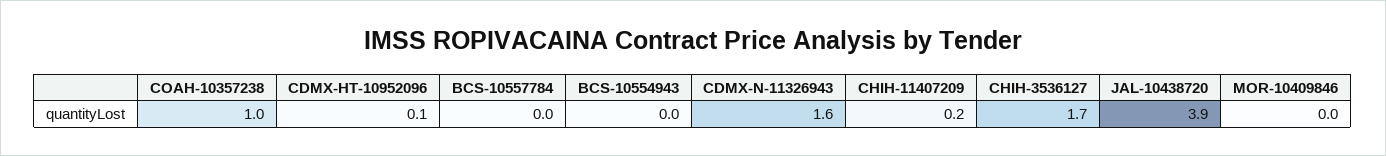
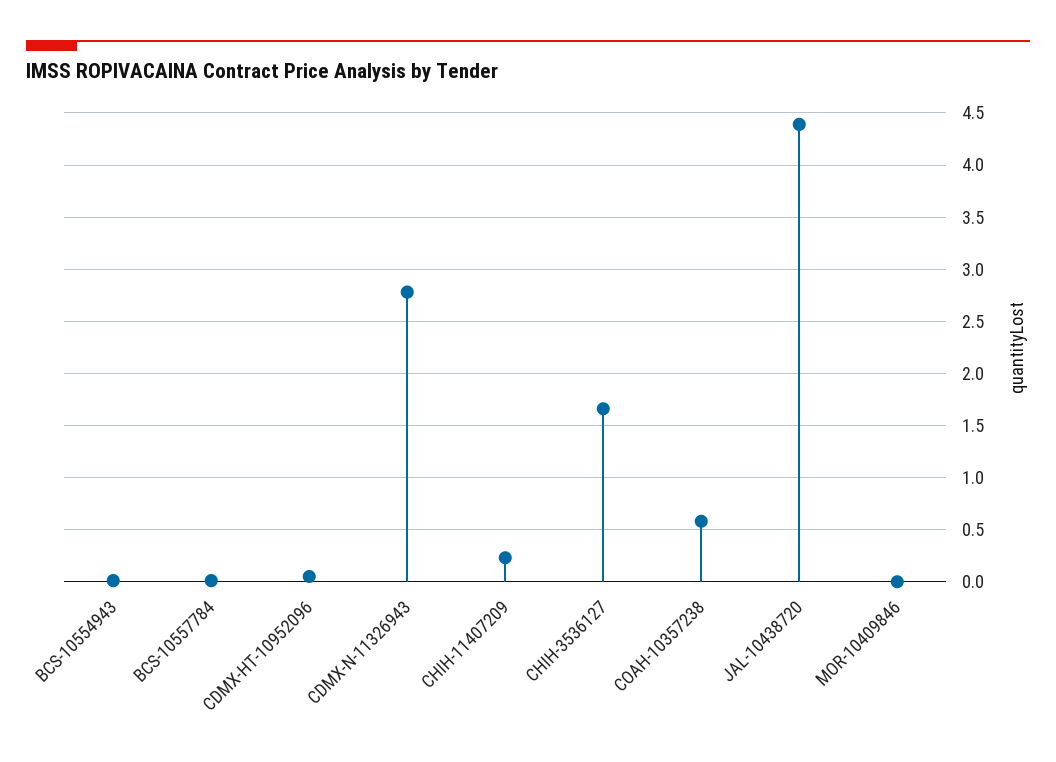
COAH-10357238: 1 -> 0.6
CDMX-N-11326943: 1.6 -> 2.8
JAL-10438720: 3.9 -> 4.4

